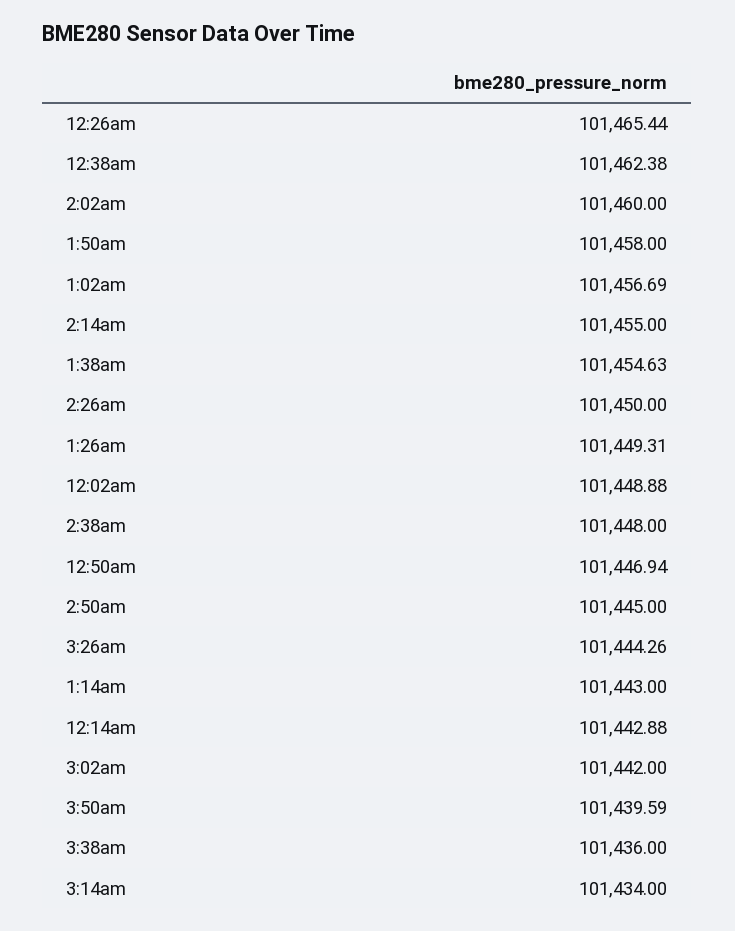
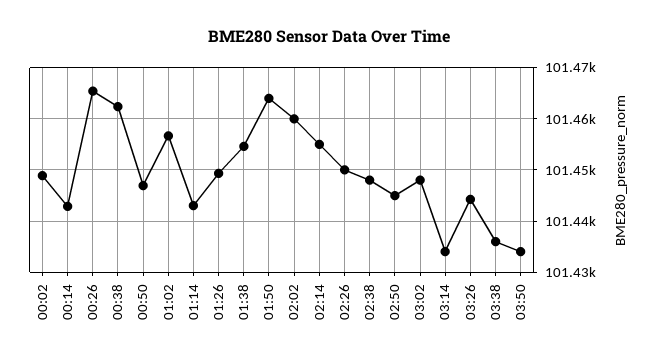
1:50am: 101458 -> 101464
3:02am: 101442 -> 101448
3:50am: 101439.59 -> 101434

